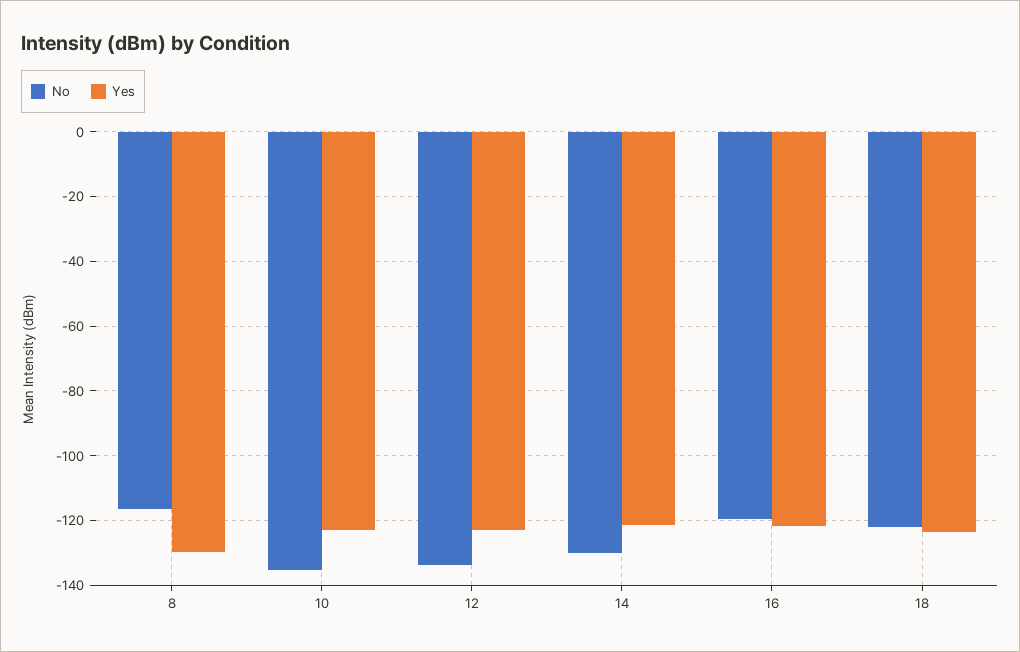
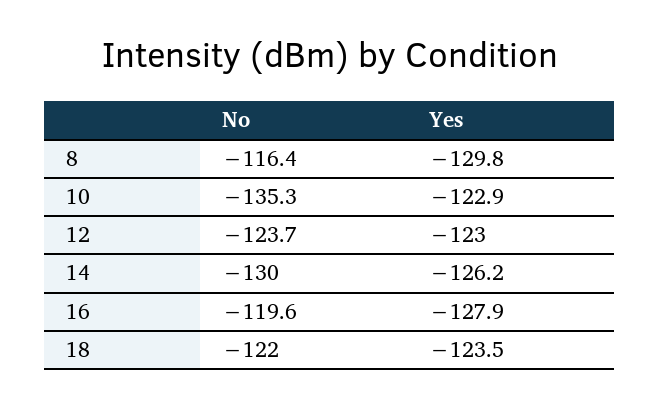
No, 12: -134 -> -123.7
Yes, 14: -122 -> -126.2
Yes, 16: -122 -> -127.9

